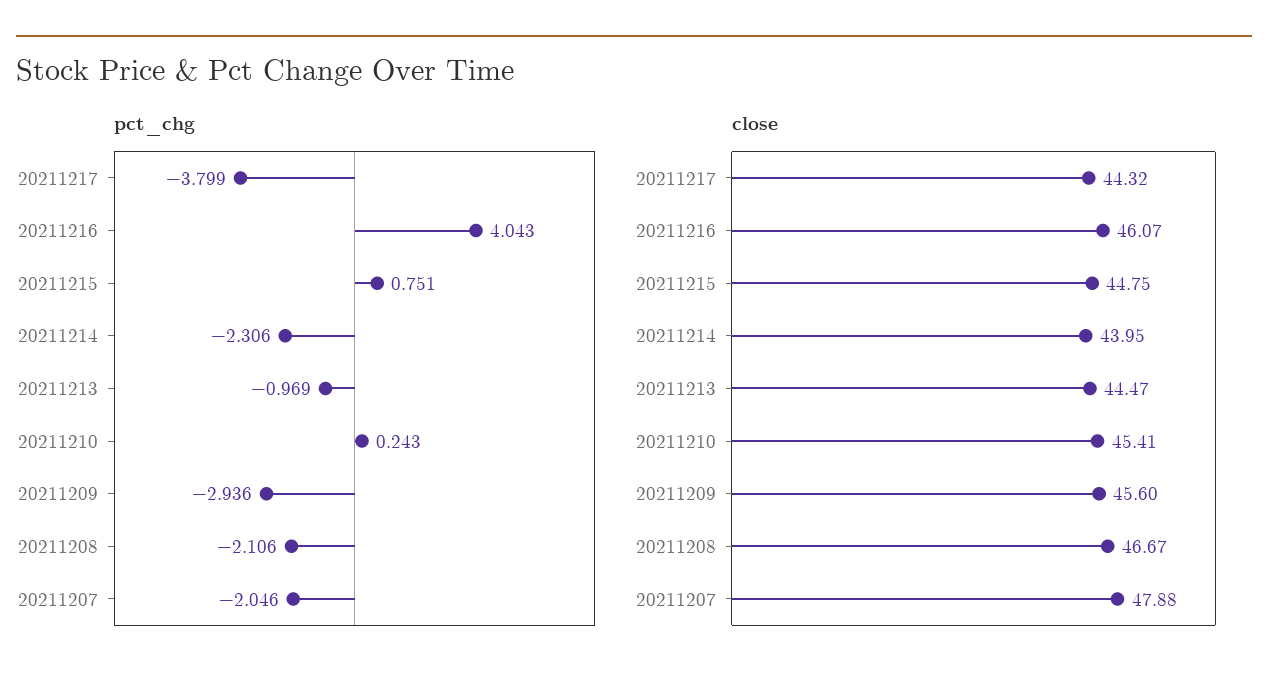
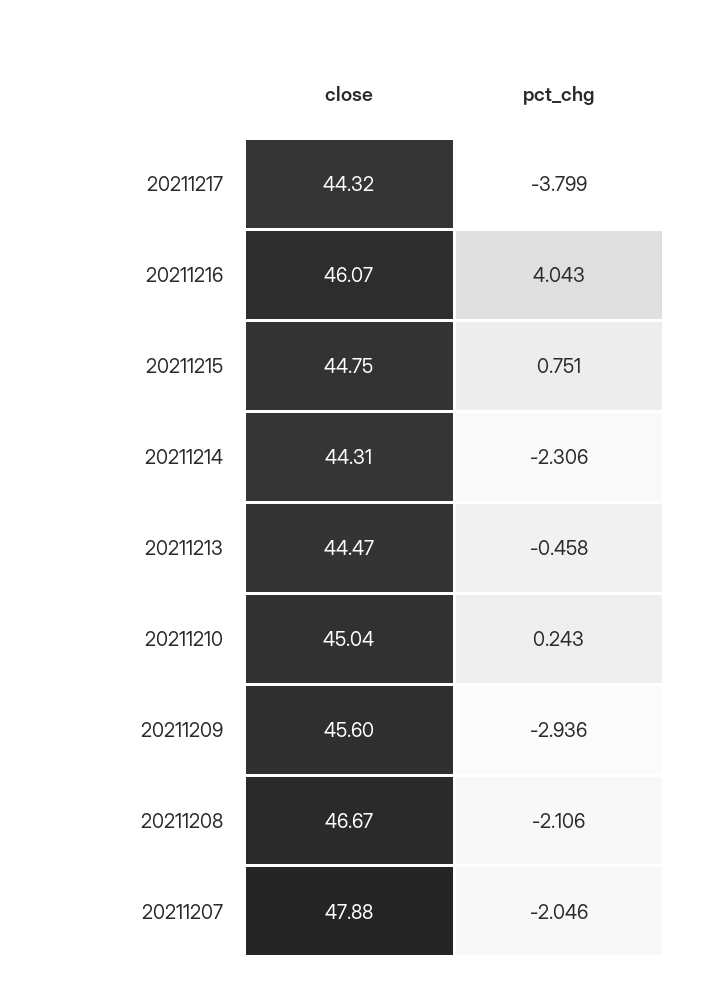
pct_chg, 20211213: -0.969 -> -0.458
close, 20211214: 43.95 -> 44.31
close, 20211210: 45.41 -> 45.04

